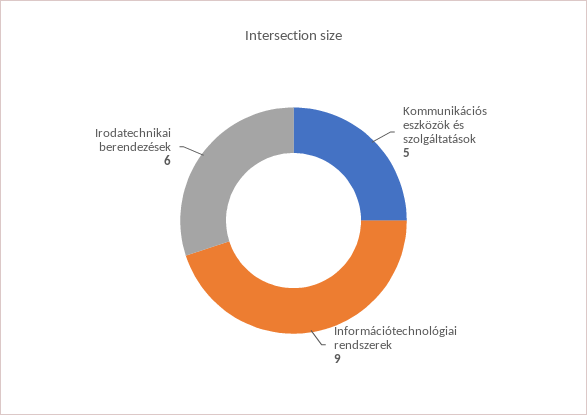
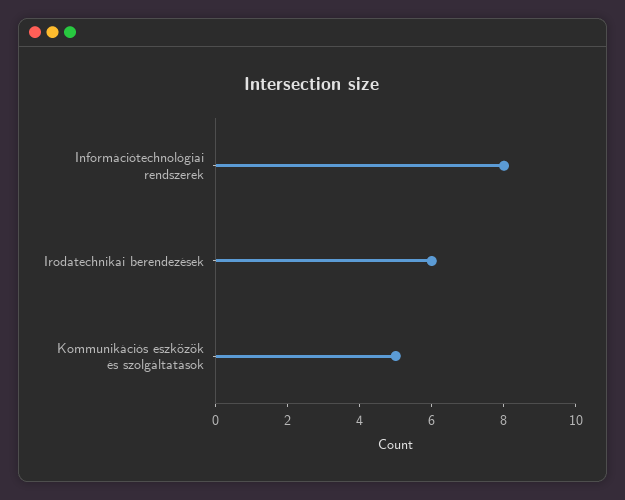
Információtechnológiai rendszerek: 9 -> 8

